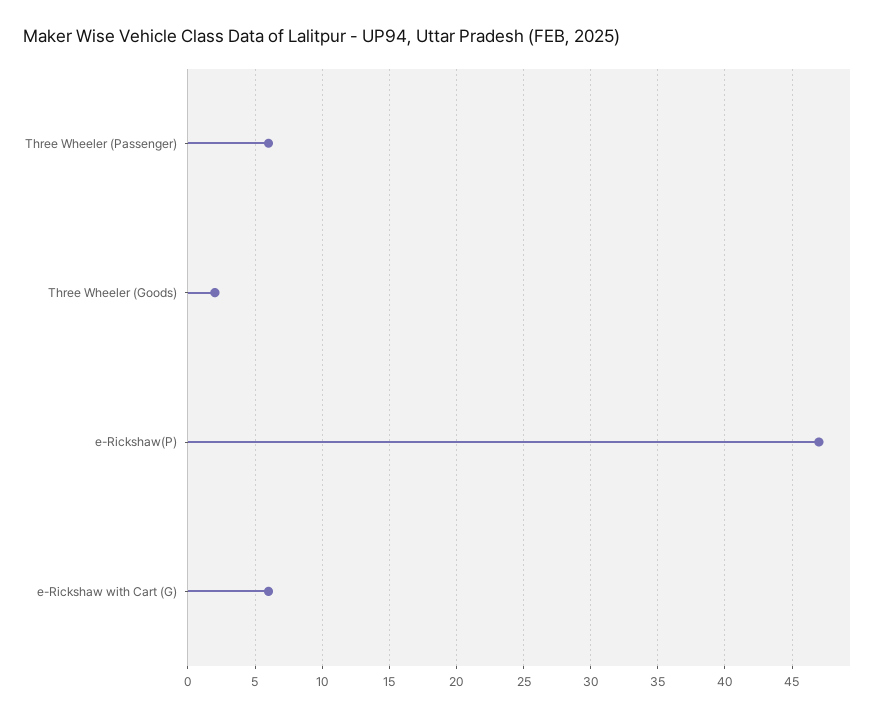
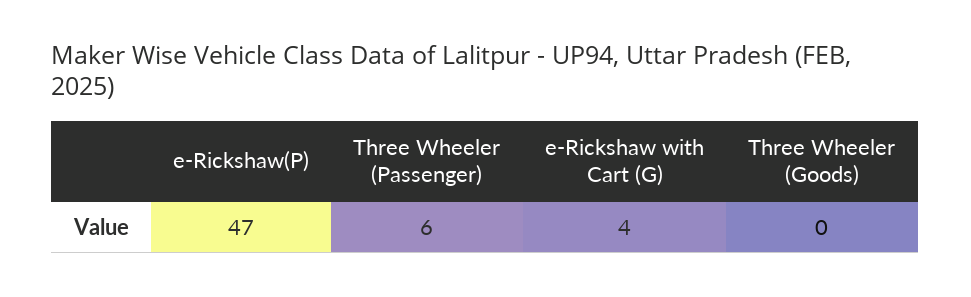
Three Wheeler (Goods): 2 -> 0
e-Rickshaw with Cart (G): 6 -> 4

